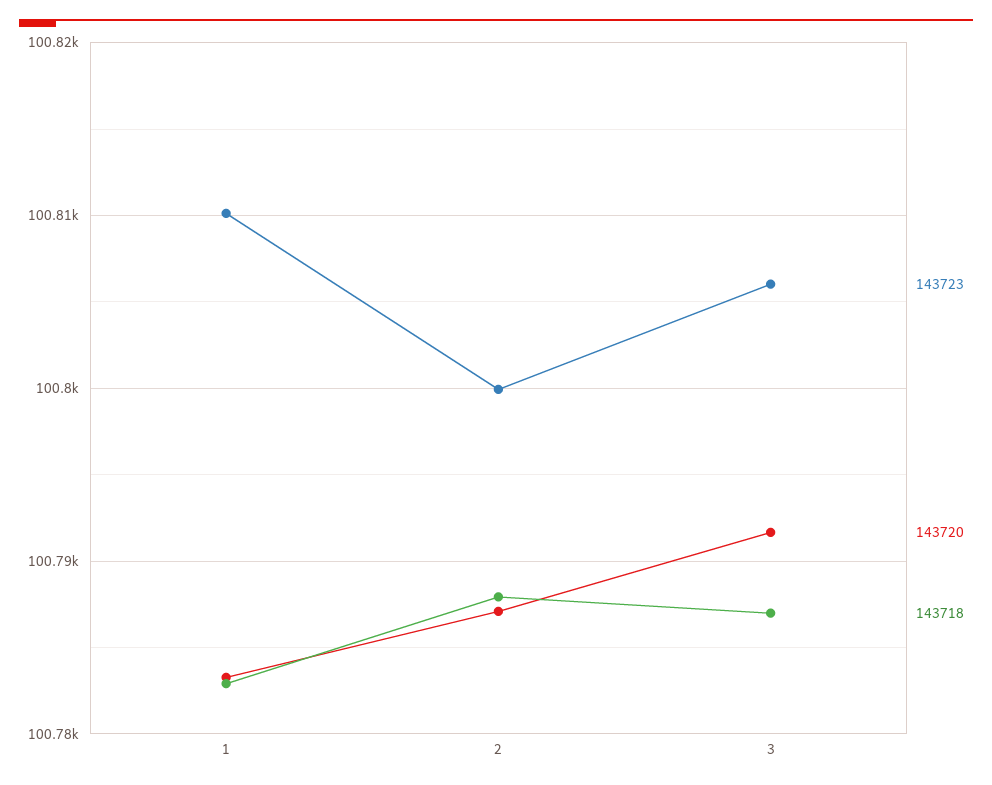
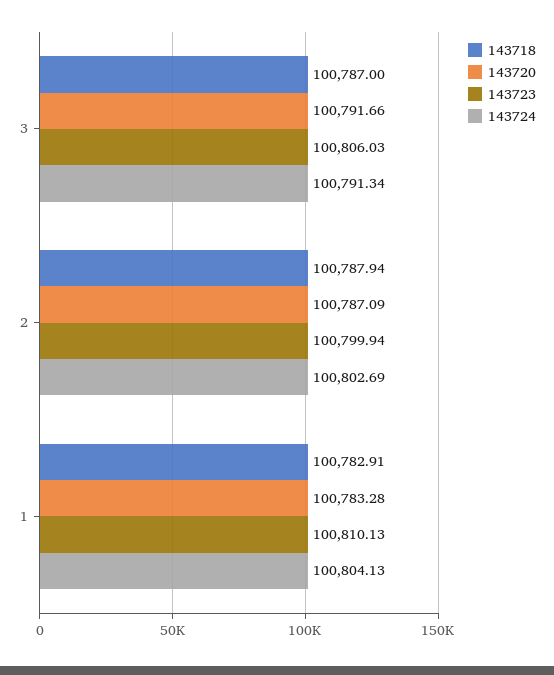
143724, 3: none -> 100791.34
143724, 2: none -> 100802.69
143724, 1: none -> 100804.13

